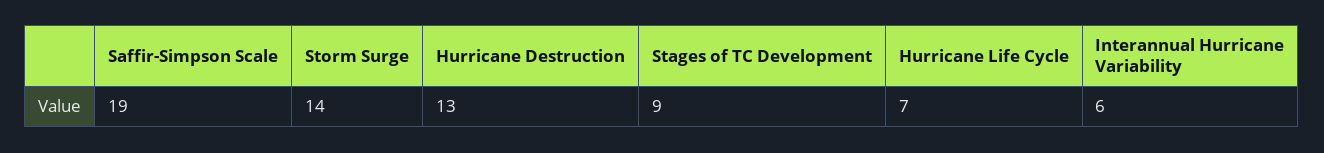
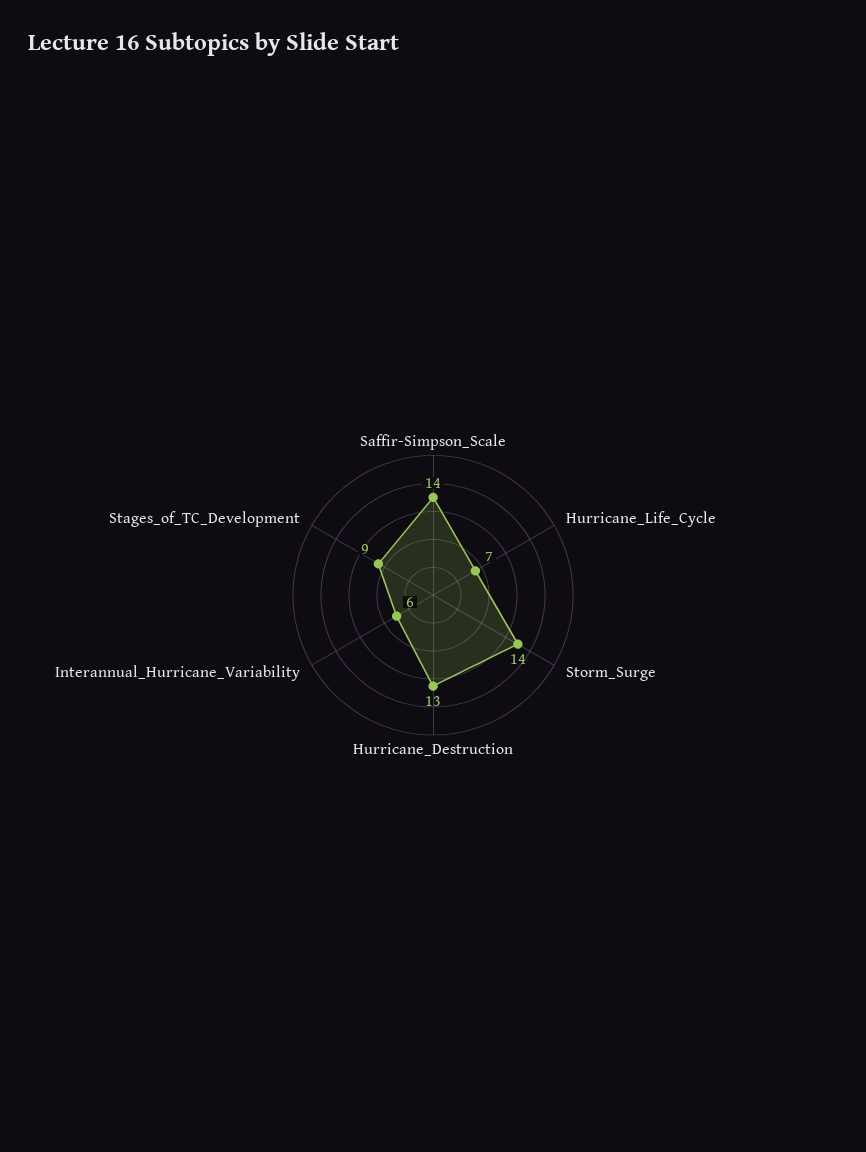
Saffir-Simpson Scale: 19 -> 14

